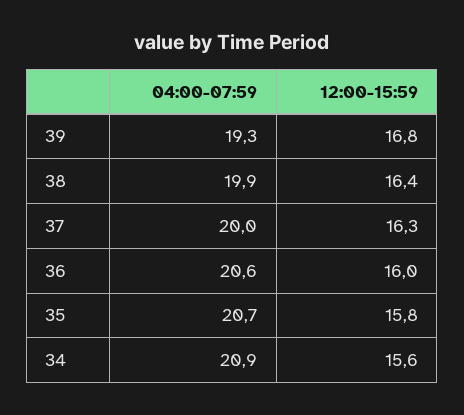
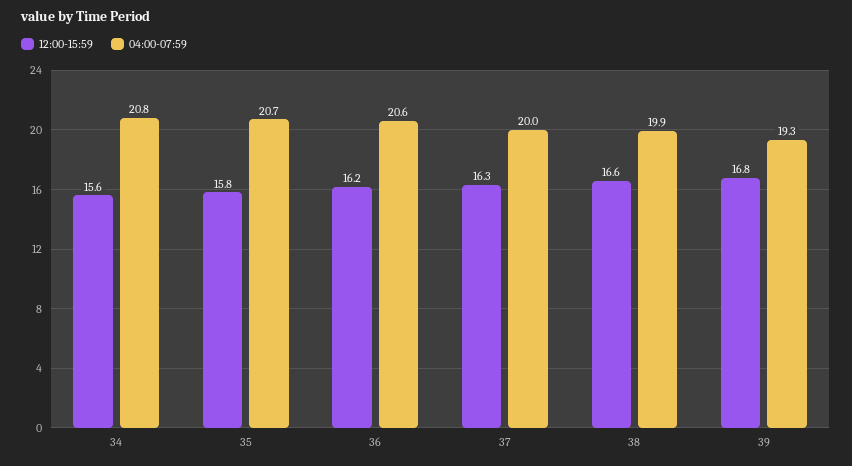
12:00-15:59, 38: 16.4 -> 16.6
12:00-15:59, 36: 16 -> 16.2
04:00-07:59, 34: 20.9 -> 20.8

